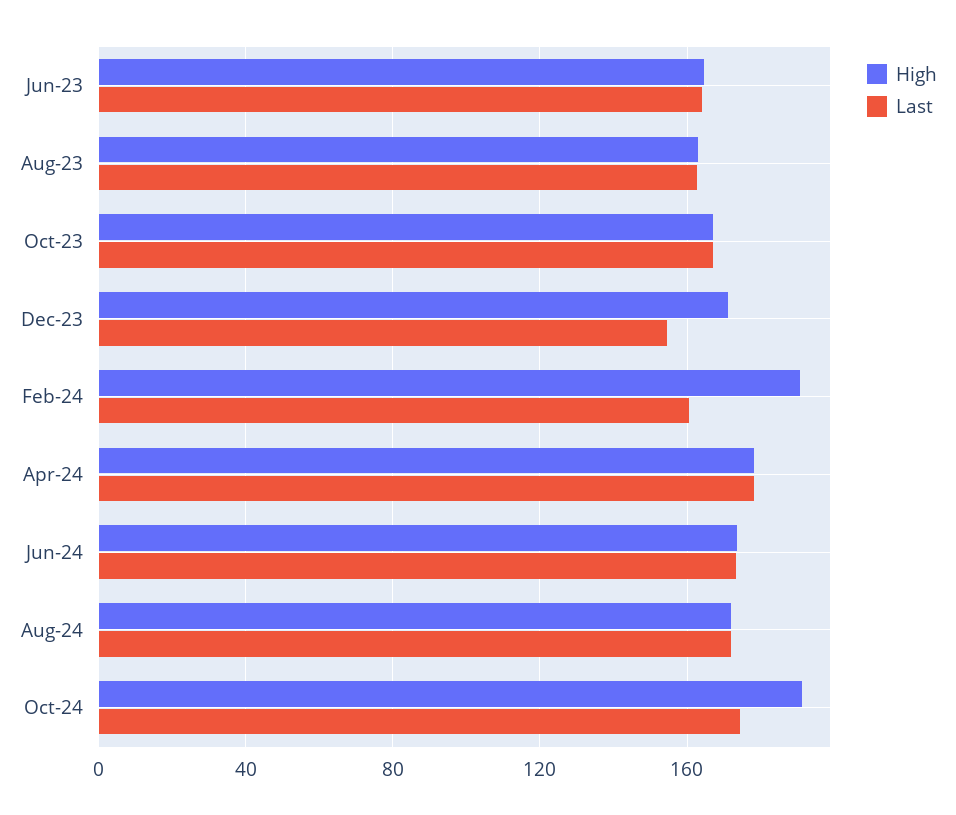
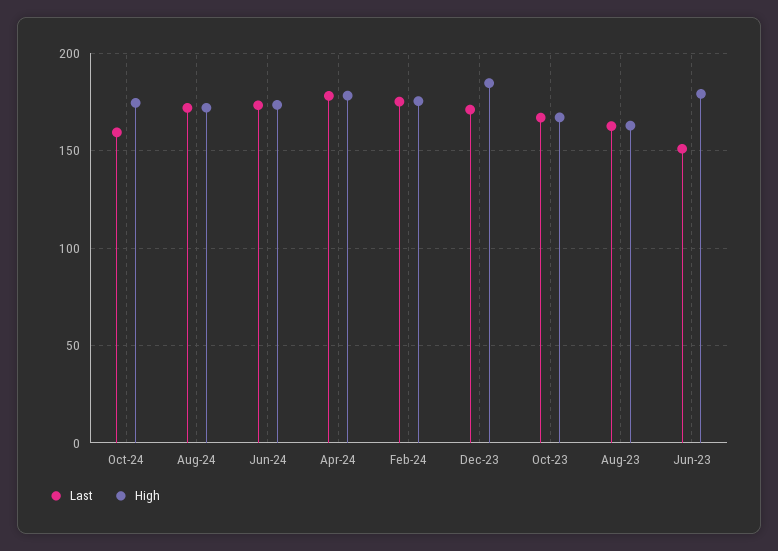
High, Jun-23: 165 -> 180
Last, Jun-23: 165 -> 150
High, Dec-23: 170 -> 185
Last, Dec-23: 155 -> 170
High, Feb-24: 190 -> 175
Last, Feb-24: 160 -> 175
High, Oct-24: 190 -> 175
Last, Oct-24: 175 -> 160

